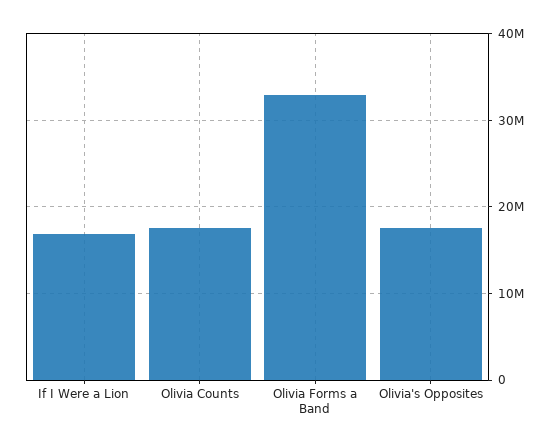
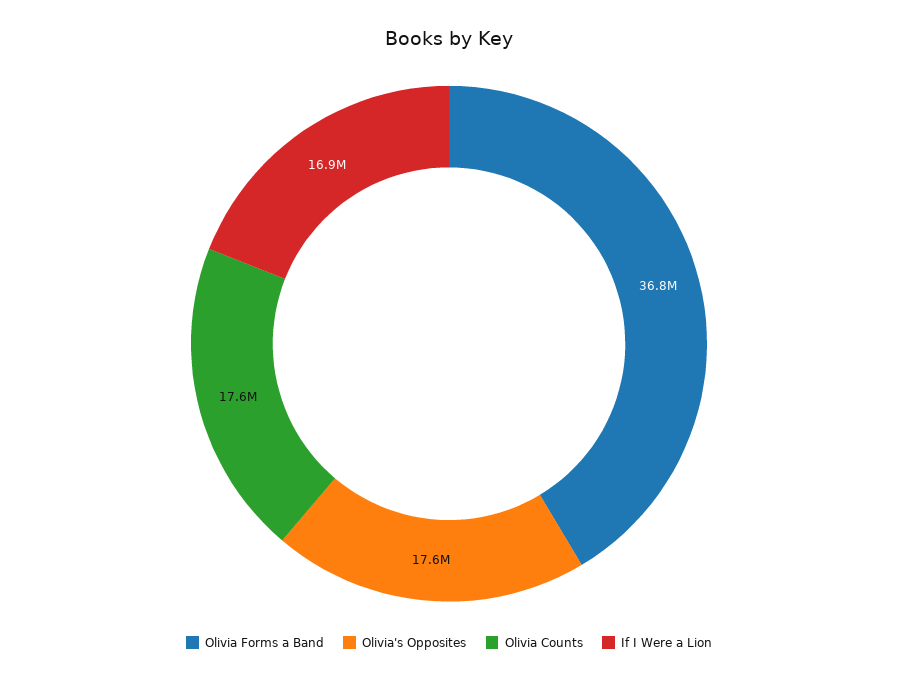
Olivia Forms a Band: 33000000 -> 36800000

